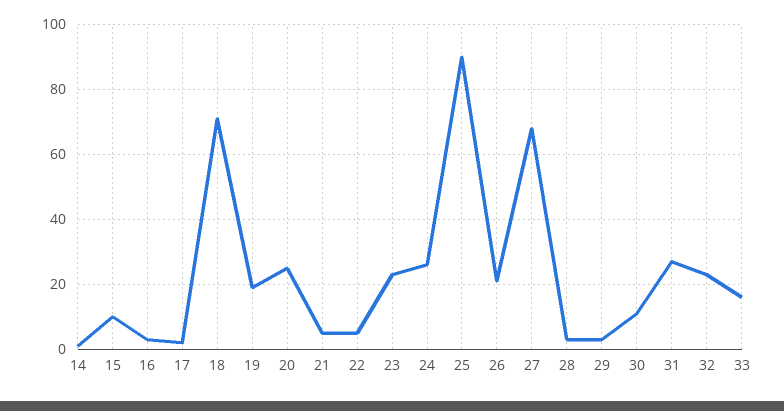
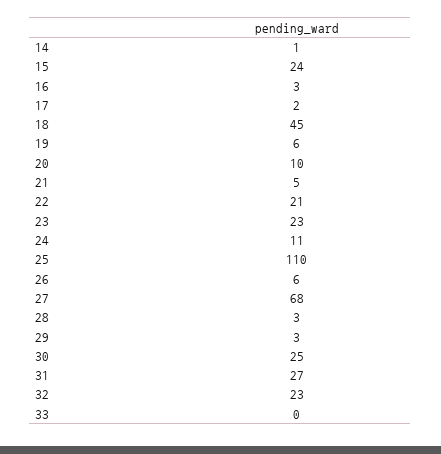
15: 10 -> 24
18: 70 -> 45
19: 20 -> 6
20: 25 -> 10
22: 5 -> 21
24: 25 -> 11
25: 90 -> 110
26: 20 -> 6
30: 10 -> 25
33: 15 -> 0

